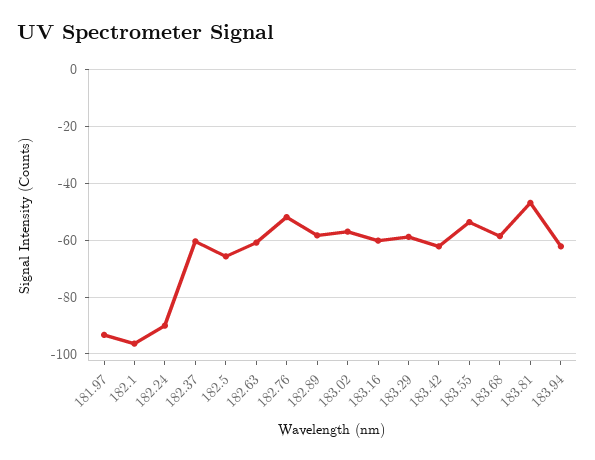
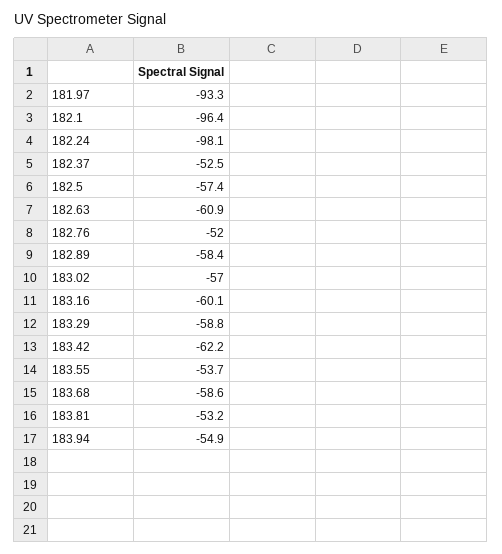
182.24: -90 -> -98.1
182.37: -60 -> -52.5
182.5: -65 -> -57.4
183.81: -47.5 -> -53.2
183.94: -62.5 -> -54.9

